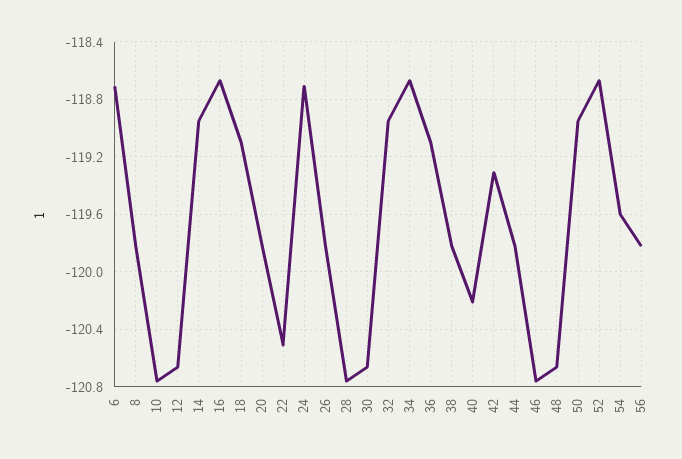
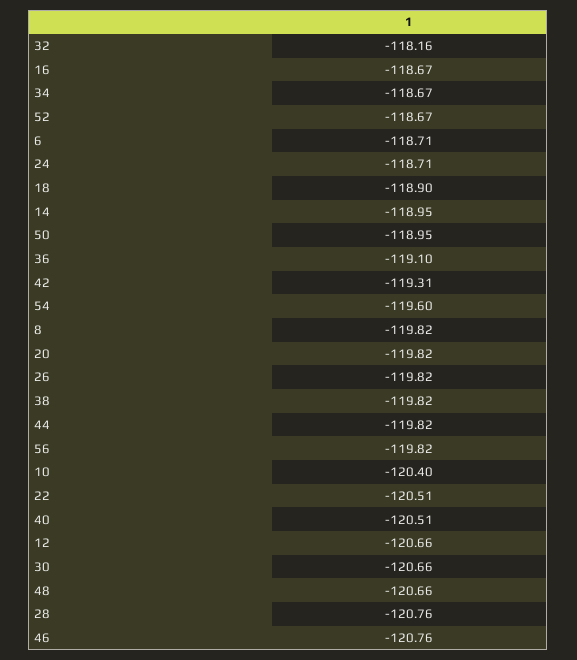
10: -120.75 -> -120.4
18: -119.1 -> -118.9
32: -118.95 -> -118.16
40: -120.2 -> -120.51

